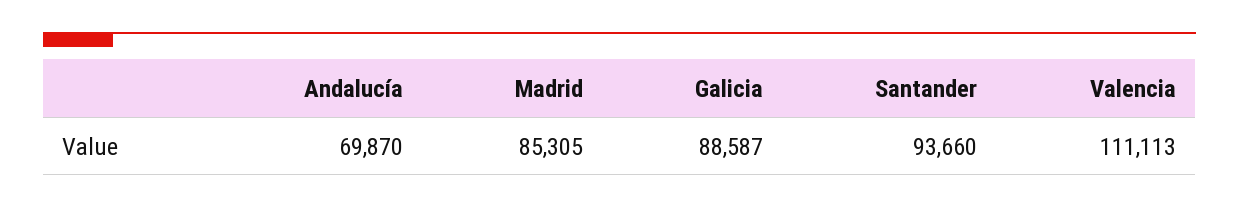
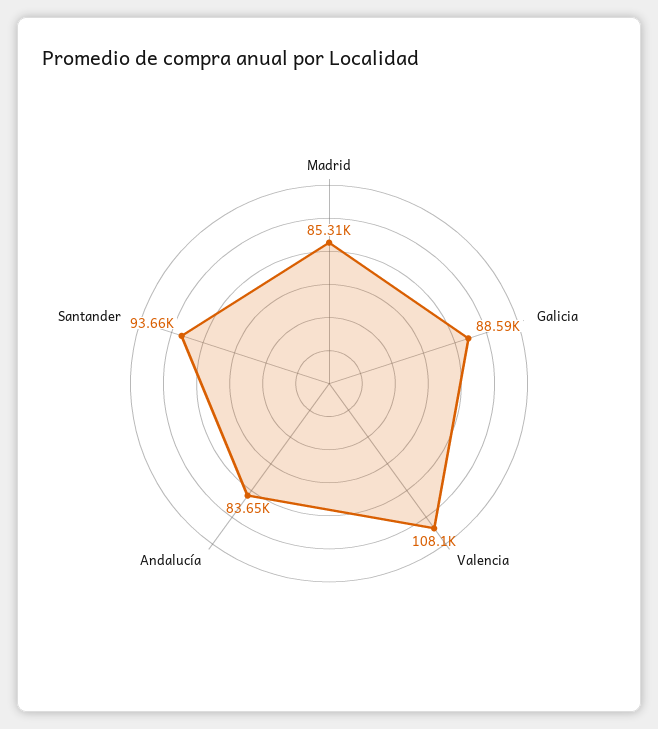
Andalucía: 69870 -> 83650
Valencia: 111113 -> 108100

